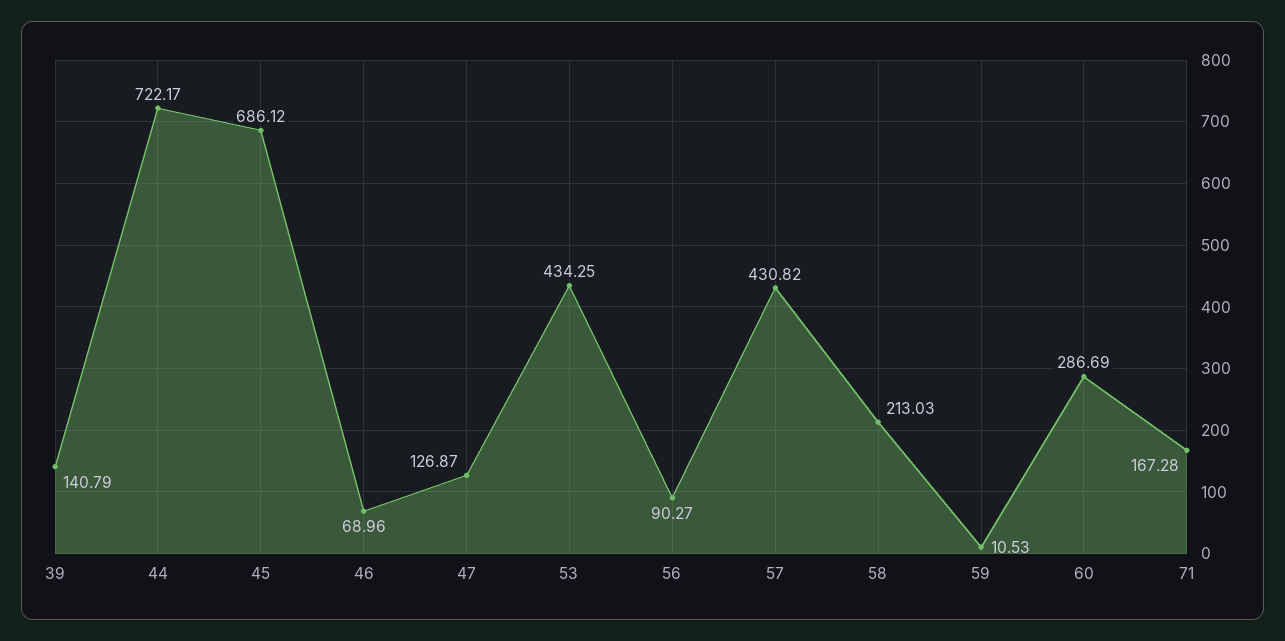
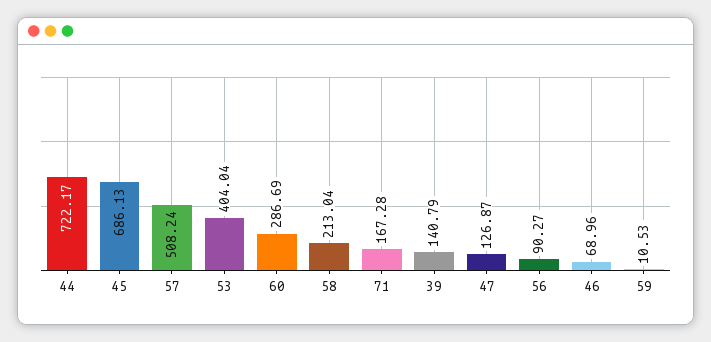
45: 686.12 -> 686.13
53: 434.25 -> 404.04
57: 430.82 -> 508.24
58: 213.03 -> 213.04

